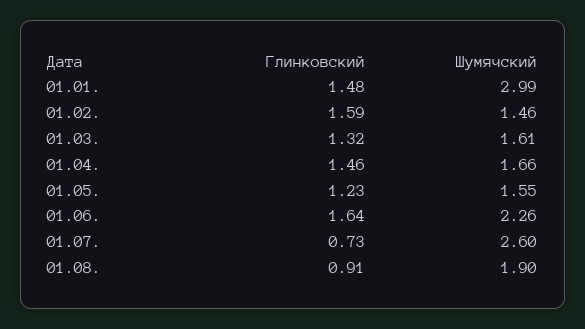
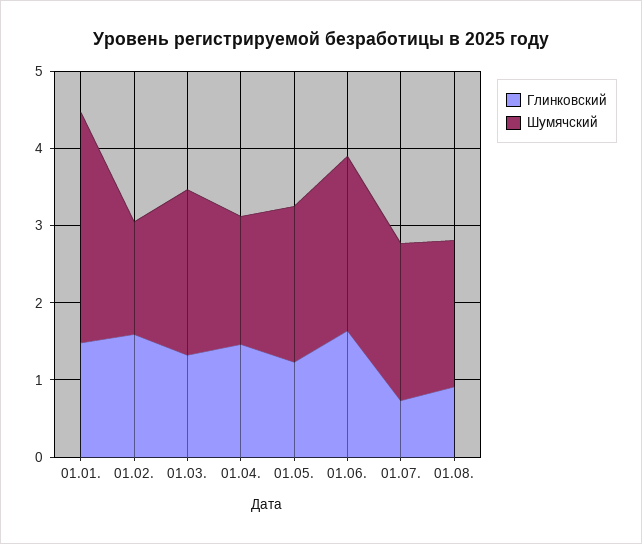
Шумячский, 01.03.: 1.61 -> 2.2
Шумячский, 01.05.: 1.55 -> 2
Шумячский, 01.07.: 2.6 -> 2

